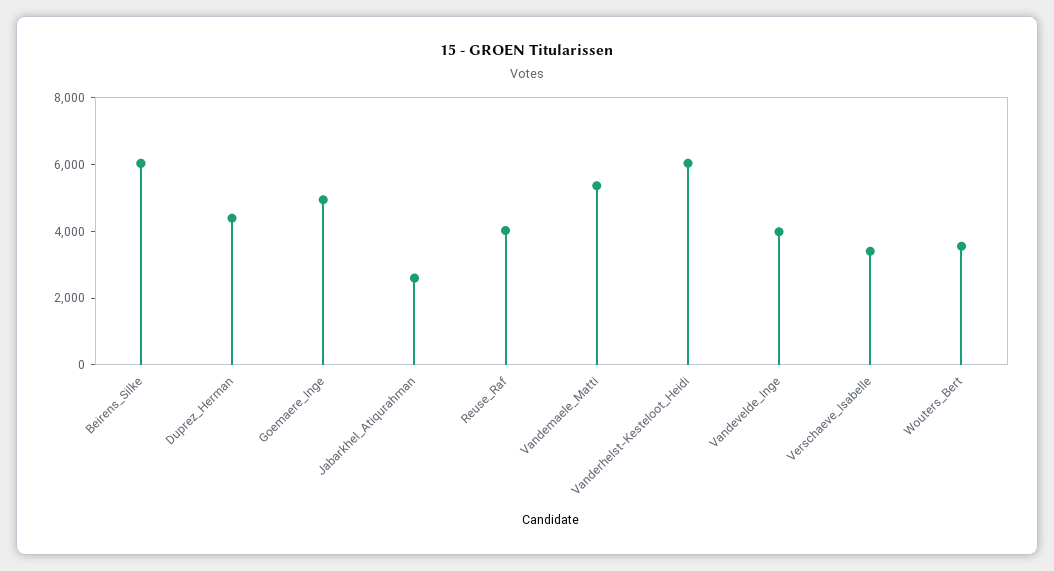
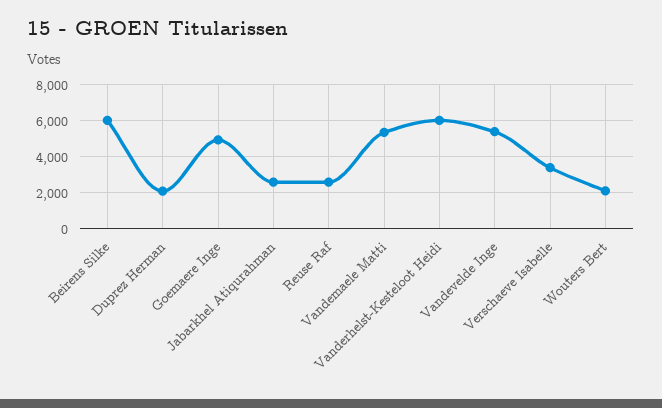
Duprez_Herman: 4500 -> 2000
Reuse_Raf: 4000 -> 2500
Vandevelde_Inge: 4000 -> 5500
Wouters_Bert: 3500 -> 2000

